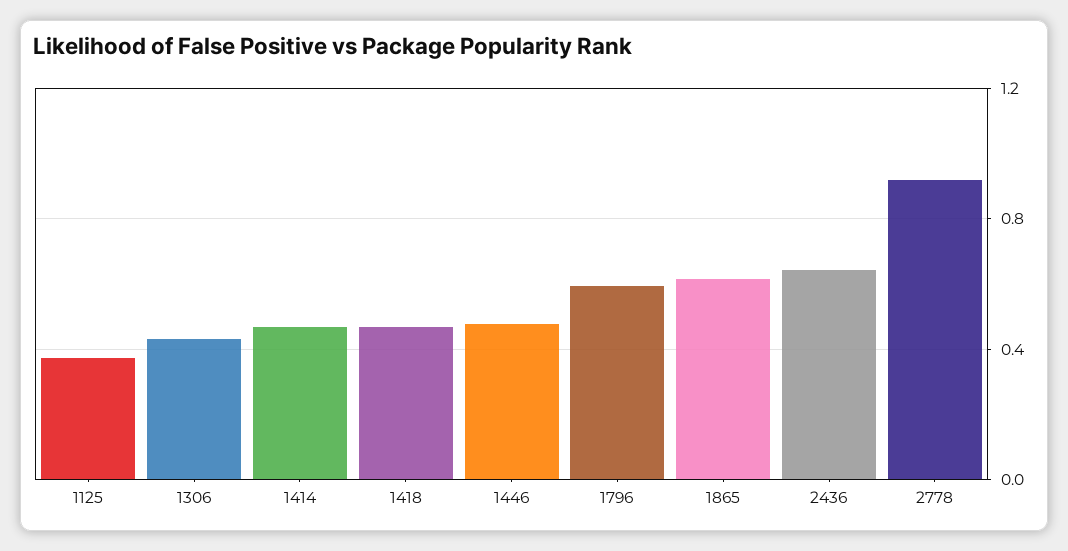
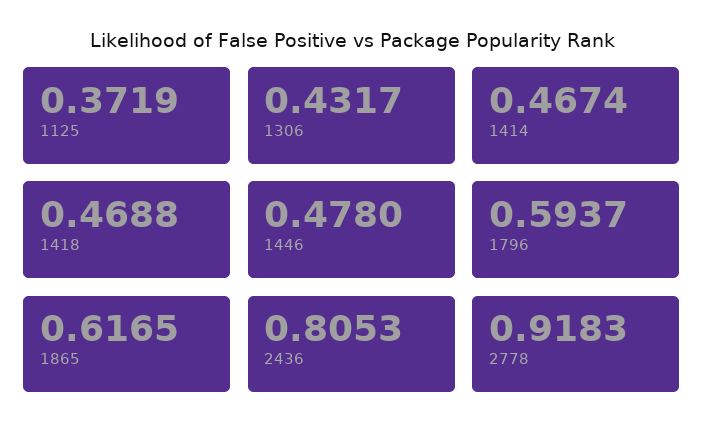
2436: 0.65 -> 0.8053

